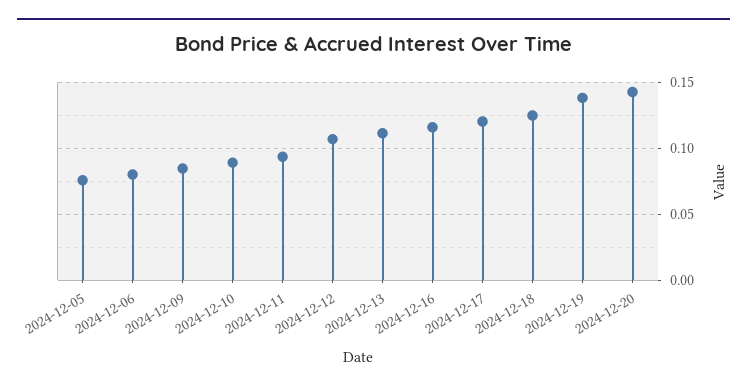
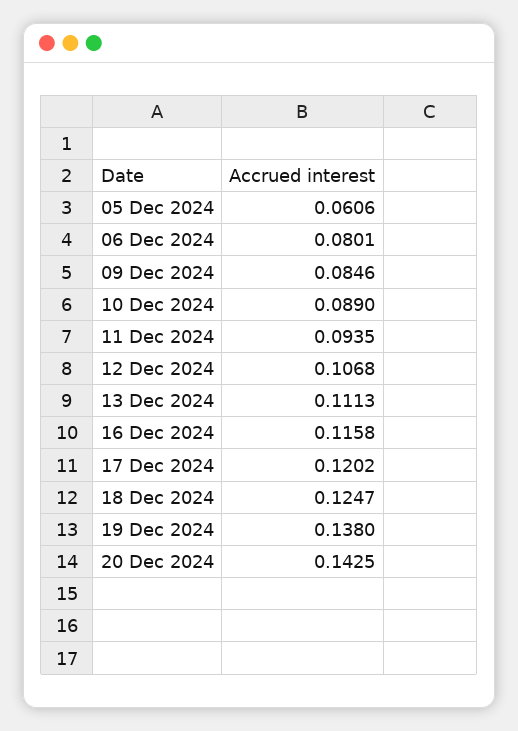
2024-12-05: 0.075 -> 0.0606

